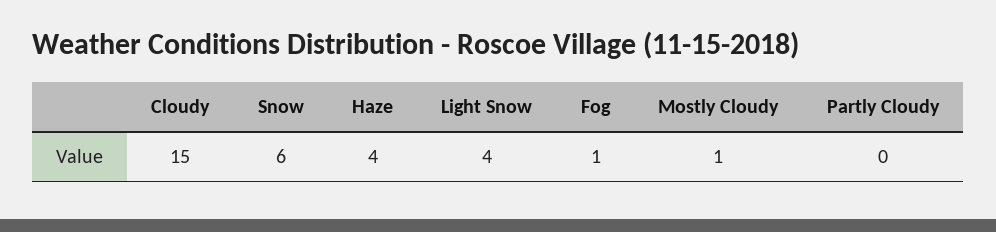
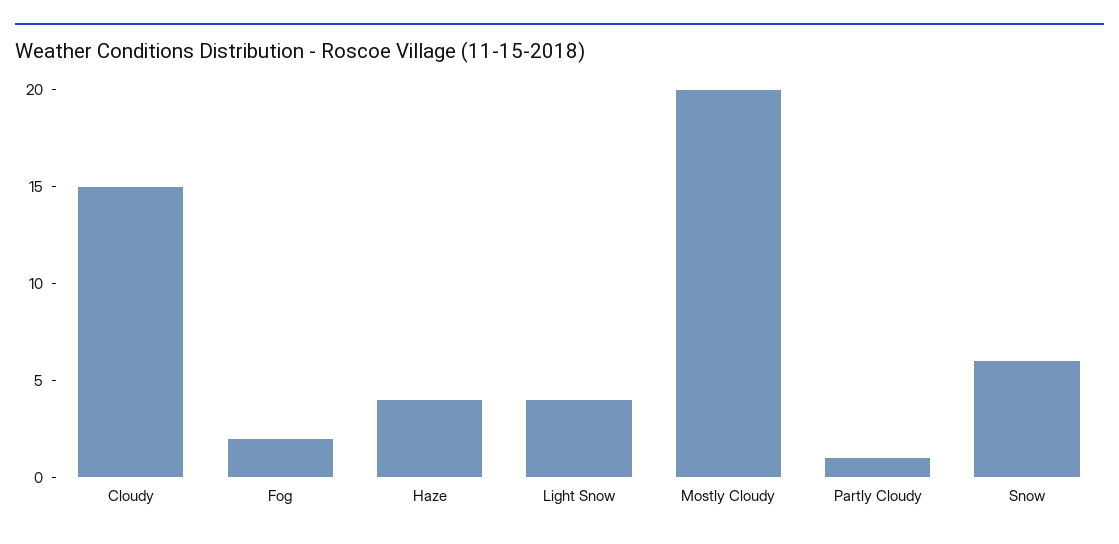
Fog: 1 -> 2
Mostly Cloudy: 1 -> 20
Partly Cloudy: 0 -> 1

